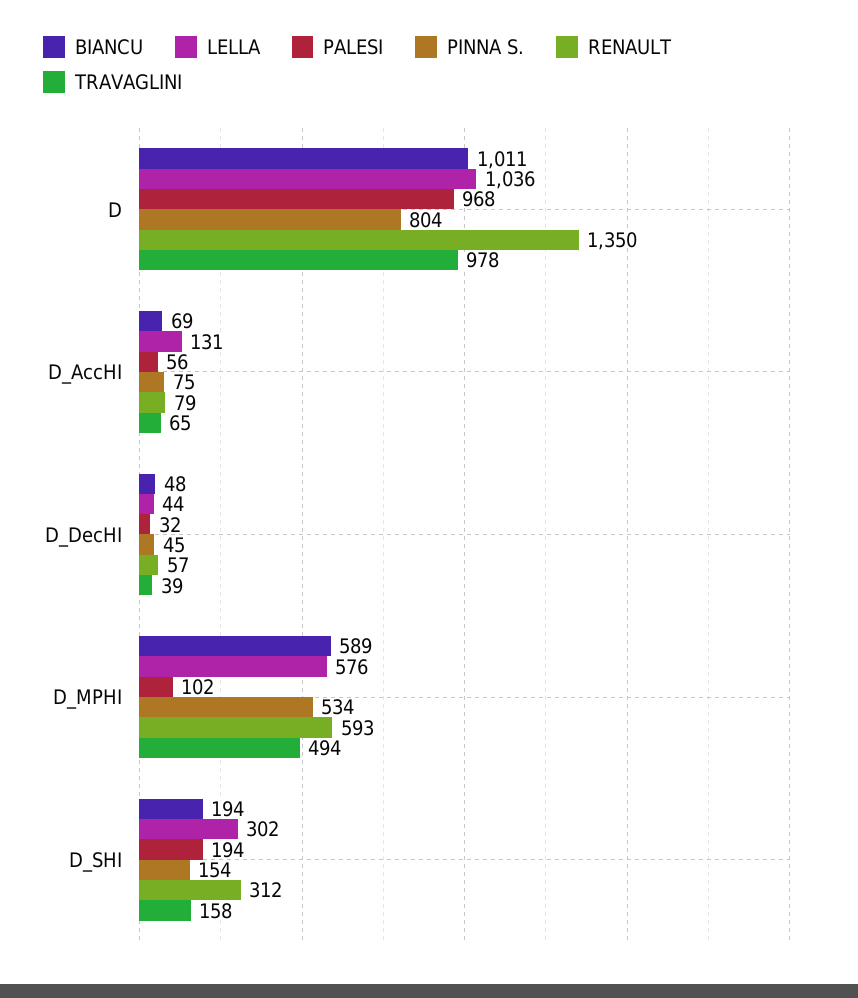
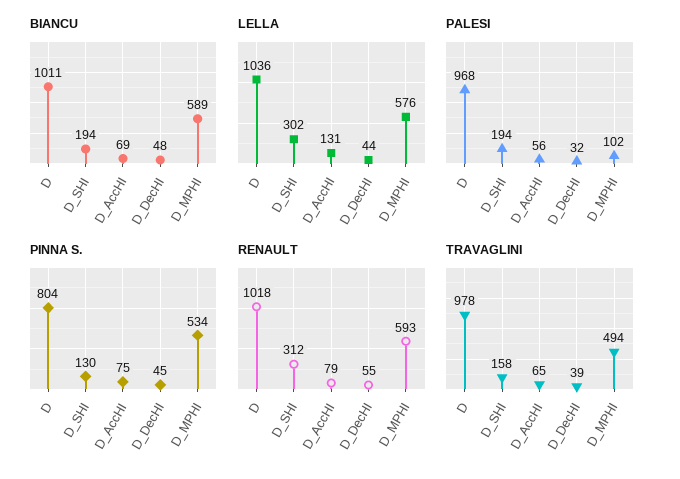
RENAULT, D: 1350 -> 1018
RENAULT, D_DecHI: 57 -> 55
PINNA S., D_SHI: 154 -> 130

